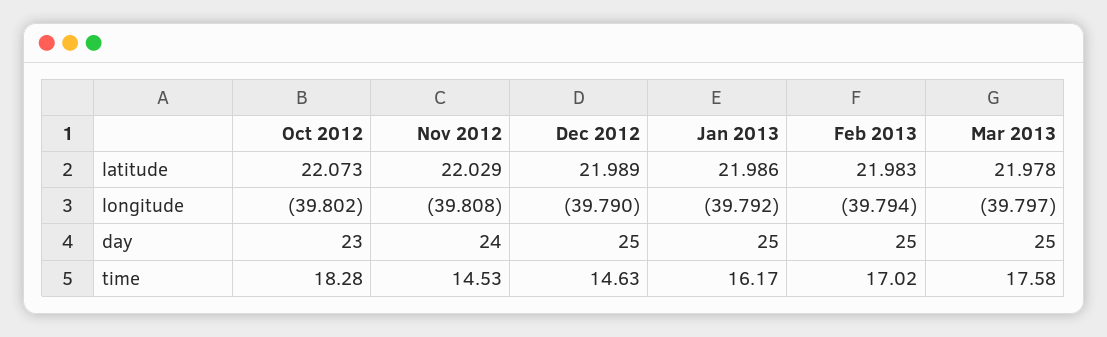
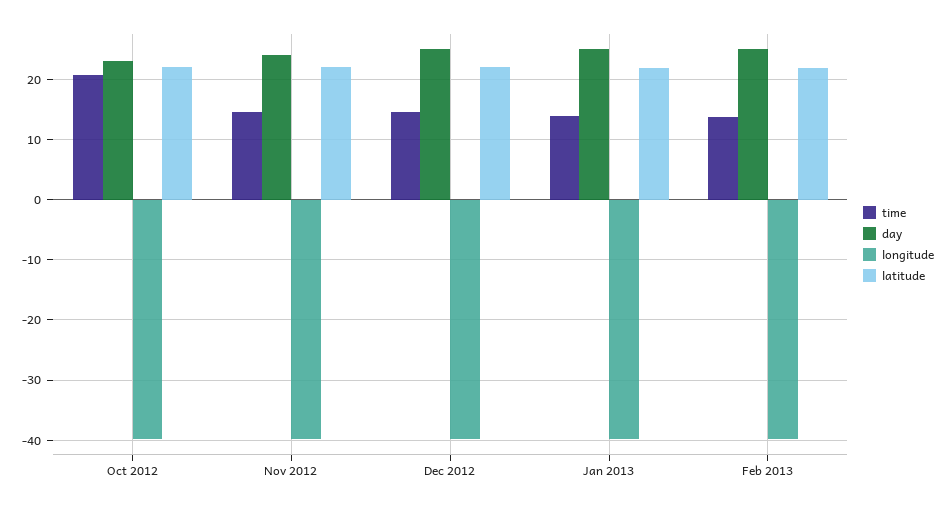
latitude, Mar 2013: 21.978 -> none
longitude, Mar 2013: -39.797 -> none
day, Mar 2013: 25 -> none
time, Oct 2012: 18.28 -> 21
time, Jan 2013: 16.17 -> 14
time, Feb 2013: 17.02 -> 14
time, Mar 2013: 17.58 -> none

